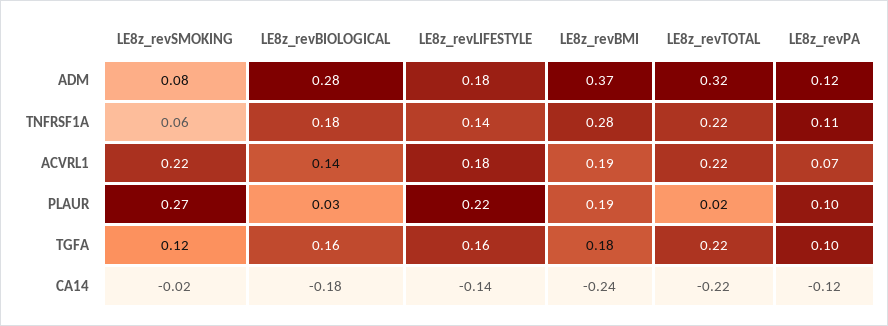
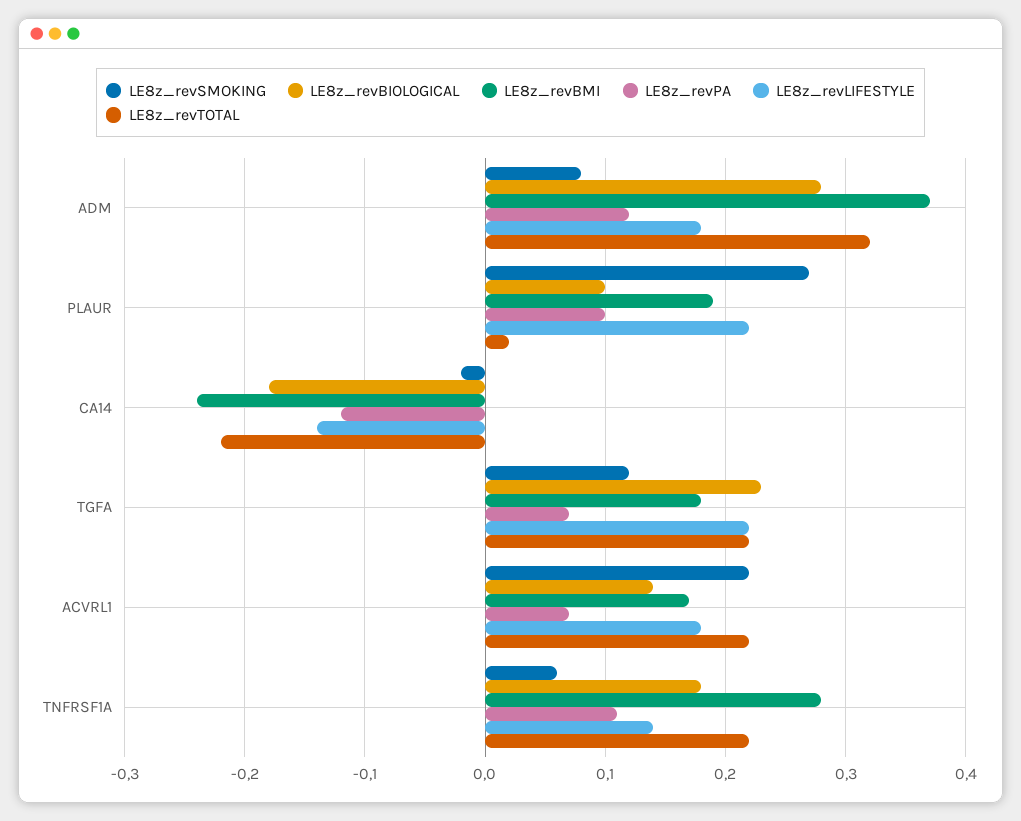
LE8z_revBMI, ACVRL1: 0.19 -> 0.17
LE8z_revBIOLOGICAL, PLAUR: 0.03 -> 0.1
LE8z_revBIOLOGICAL, TGFA: 0.16 -> 0.23
LE8z_revLIFESTYLE, TGFA: 0.16 -> 0.22
LE8z_revPA, TGFA: 0.1 -> 0.07

